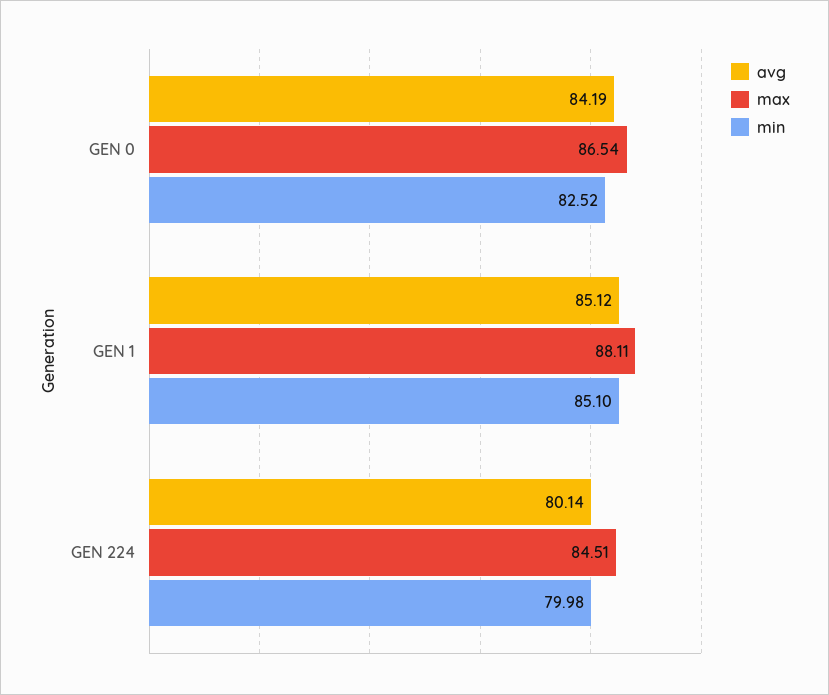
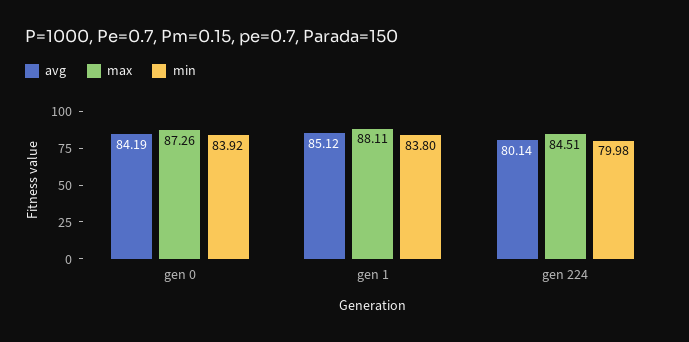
max, GEN 0: 86.54 -> 87.26
min, GEN 0: 82.52 -> 83.92
min, GEN 1: 85.1 -> 83.8

